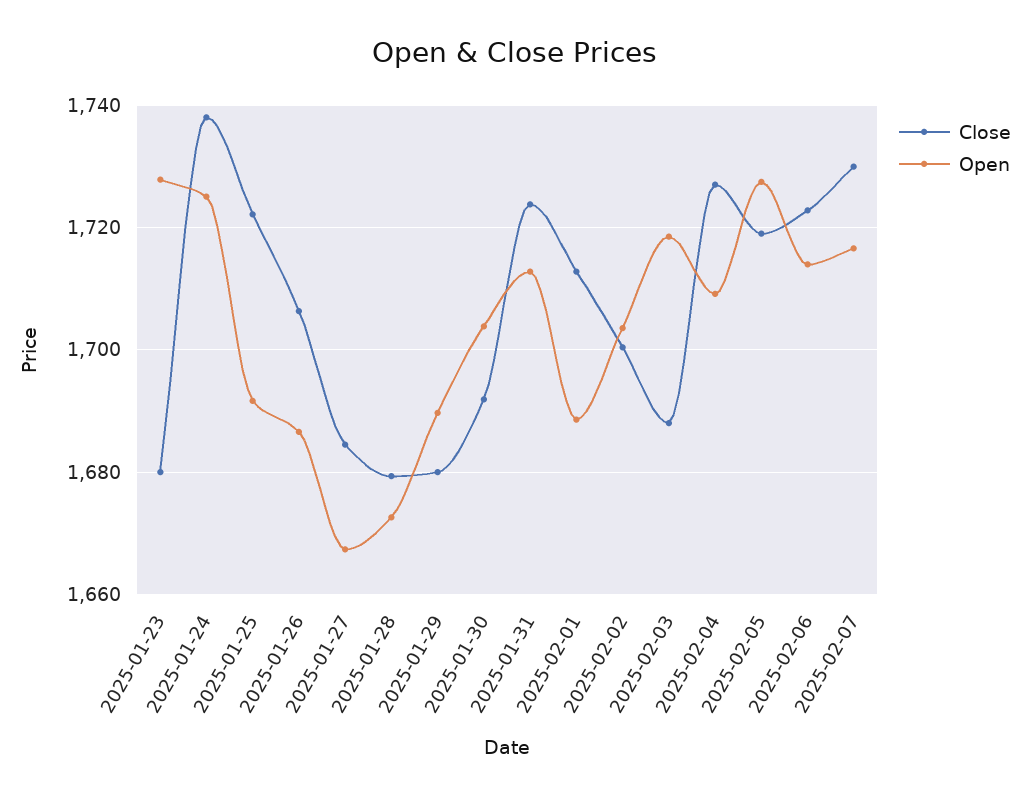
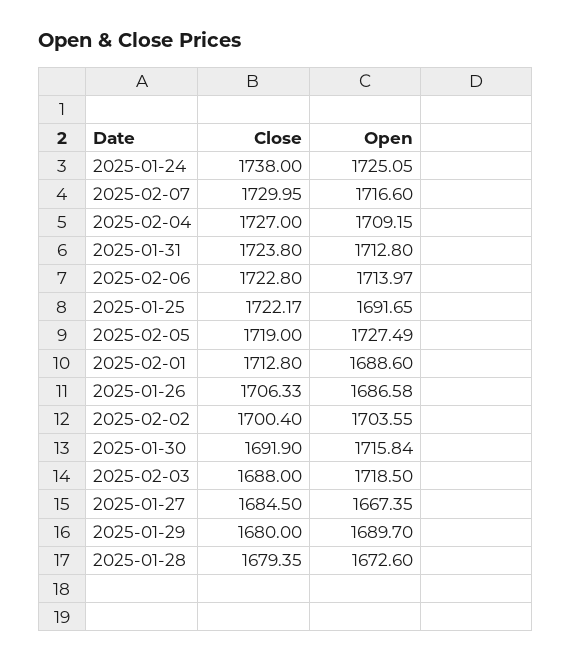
Close, 2025-01-23: 1680 -> none
Open, 2025-01-23: 1728 -> none
Open, 2025-01-30: 1704 -> 1715.84

